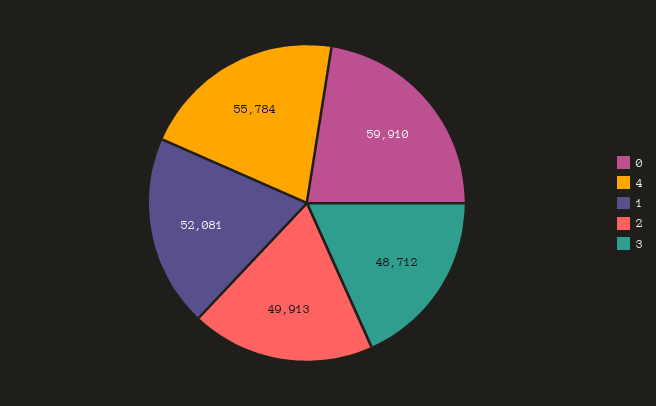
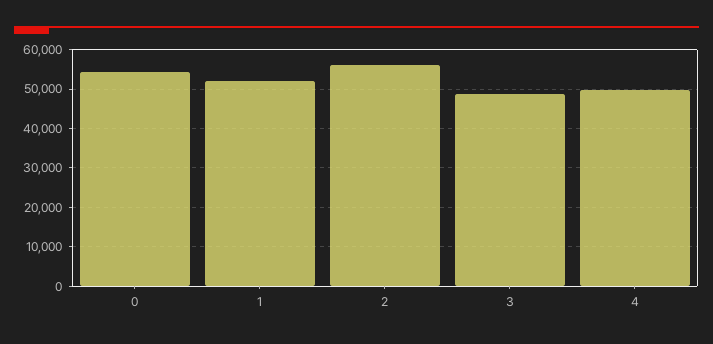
0: 59910 -> 54000
4: 55784 -> 50000
2: 49913 -> 56000

